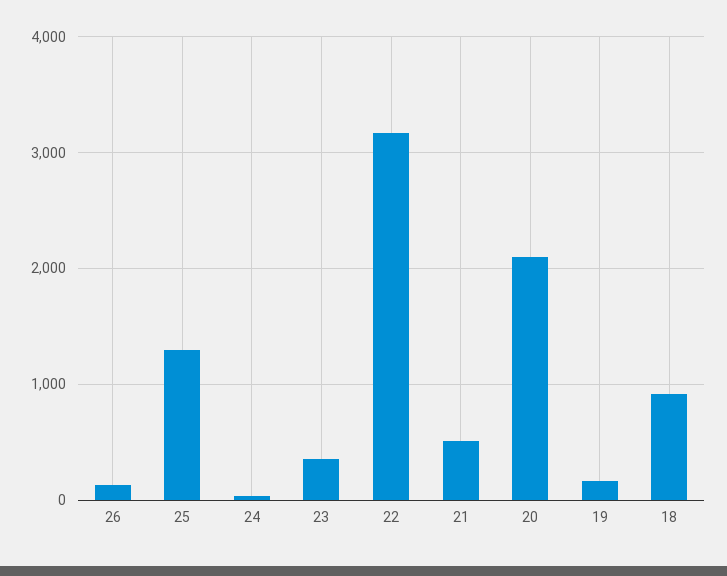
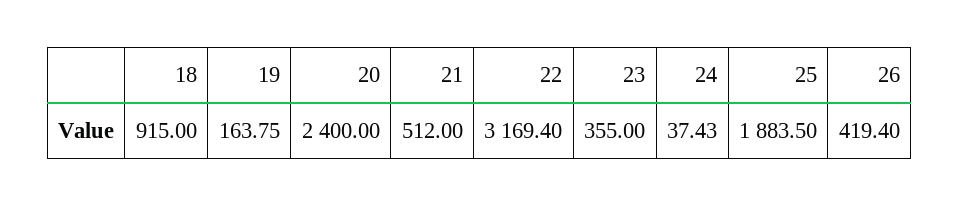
26: 100 -> 419.4
25: 1300 -> 1883.5
20: 2100 -> 2400

